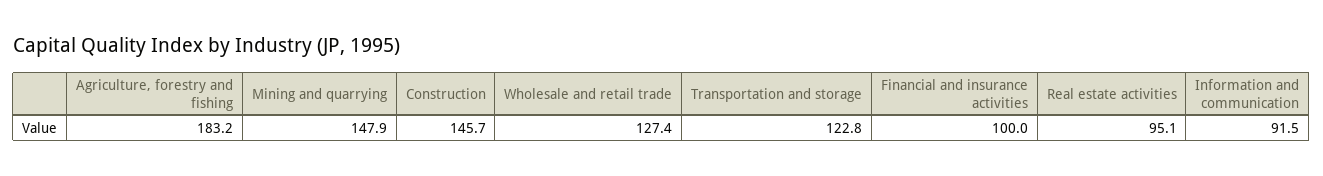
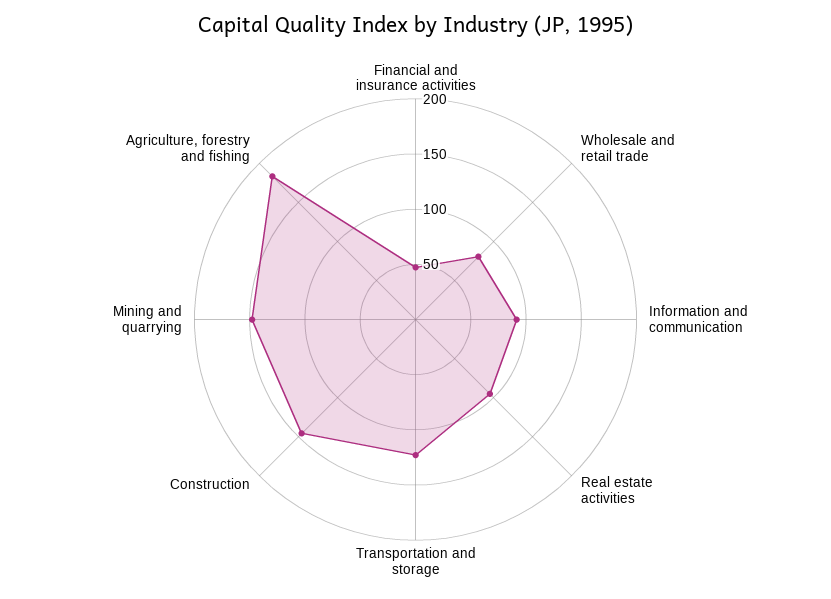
Wholesale and retail trade: 127.4 -> 80
Financial and insurance activities: 100 -> 50

